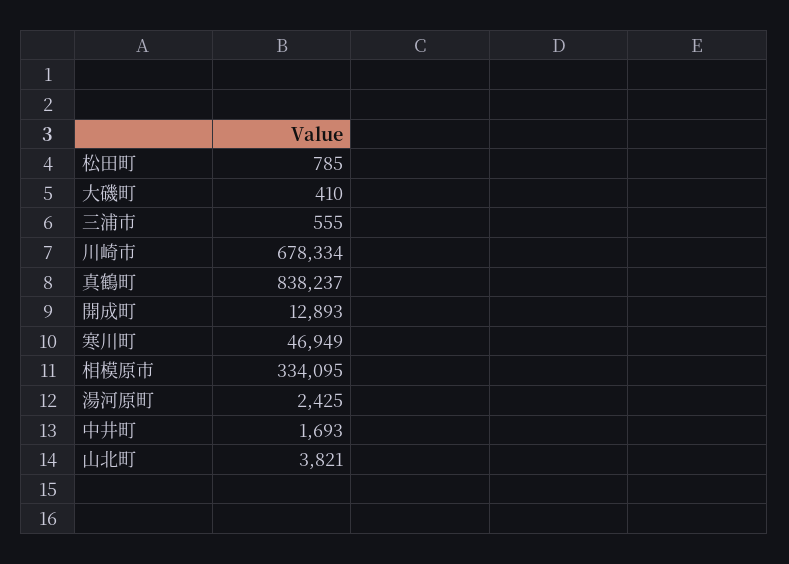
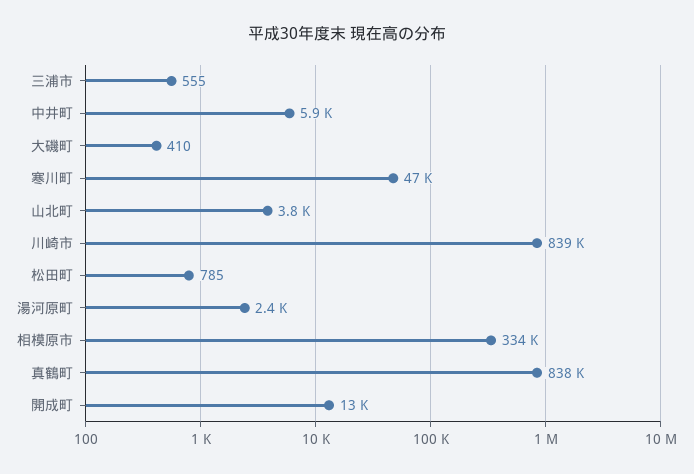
川崎市: 678334 -> 839000
中井町: 1693 -> 5900

